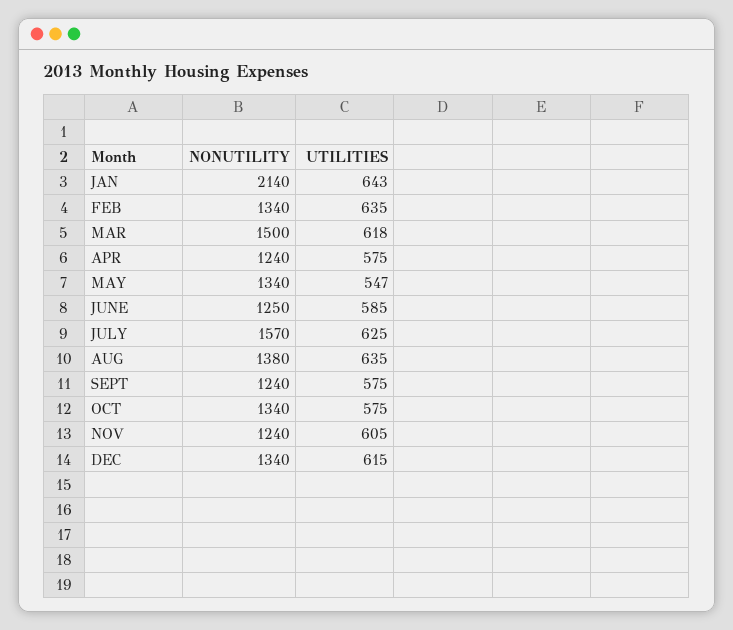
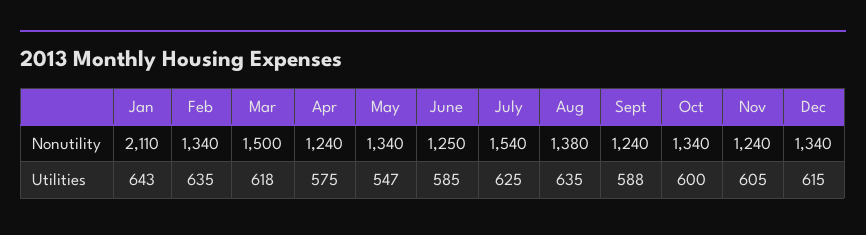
NONUTILITY, JAN: 2140 -> 2110
NONUTILITY, JULY: 1570 -> 1540
UTILITIES, SEPT: 575 -> 588
UTILITIES, OCT: 575 -> 600

